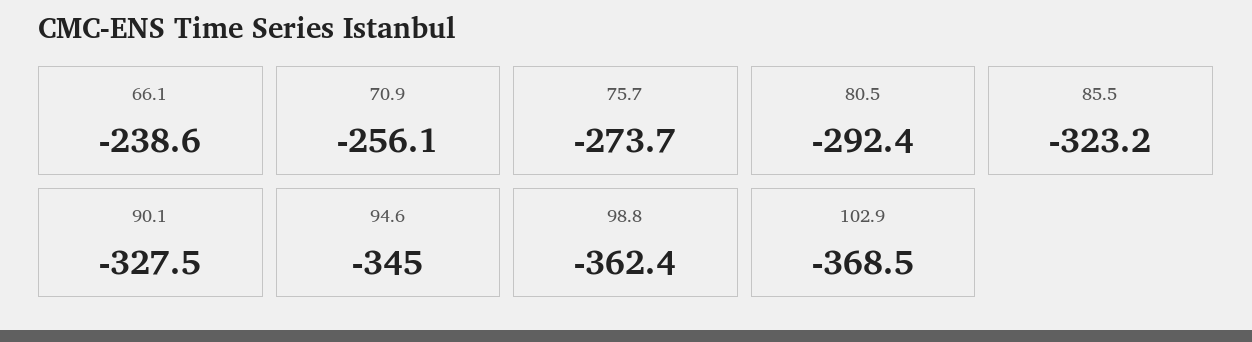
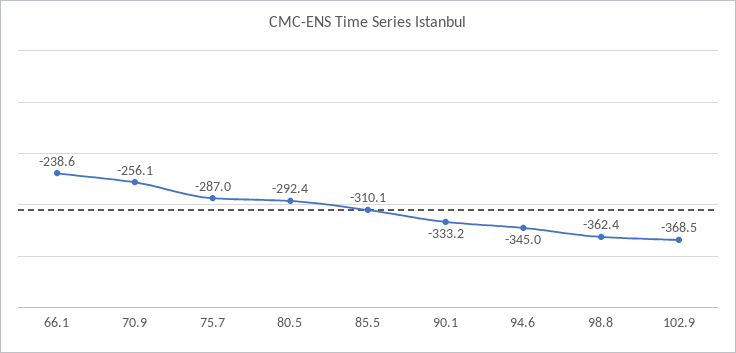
75.7: -273.7 -> -287
85.5: -323.2 -> -310.1
90.1: -327.5 -> -333.2

